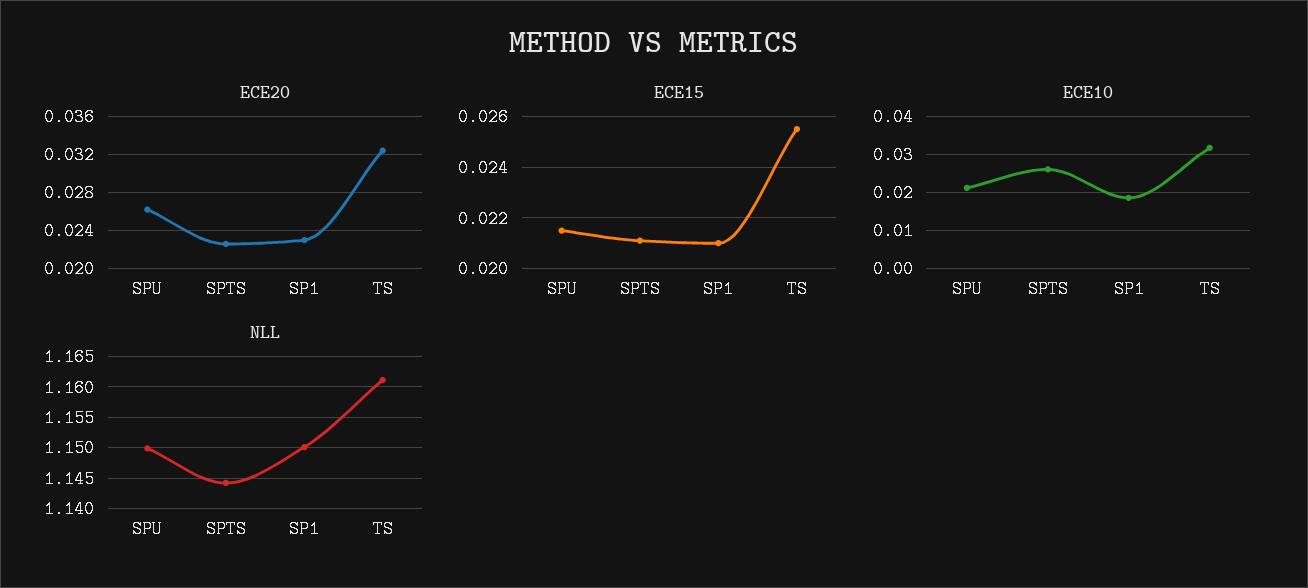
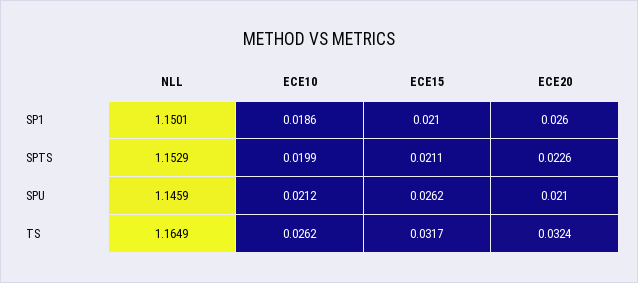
ECE20, SPU: 0.026 -> 0.021
ECE20, SP1: 0.023 -> 0.026
ECE15, SPU: 0.0215 -> 0.0262
ECE15, TS: 0.0255 -> 0.0317
ECE10, SPTS: 0.026 -> 0.0199
ECE10, TS: 0.032 -> 0.0262
NLL, SPU: 1.15 -> 1.1459
NLL, SPTS: 1.144 -> 1.1529
NLL, TS: 1.161 -> 1.1649

